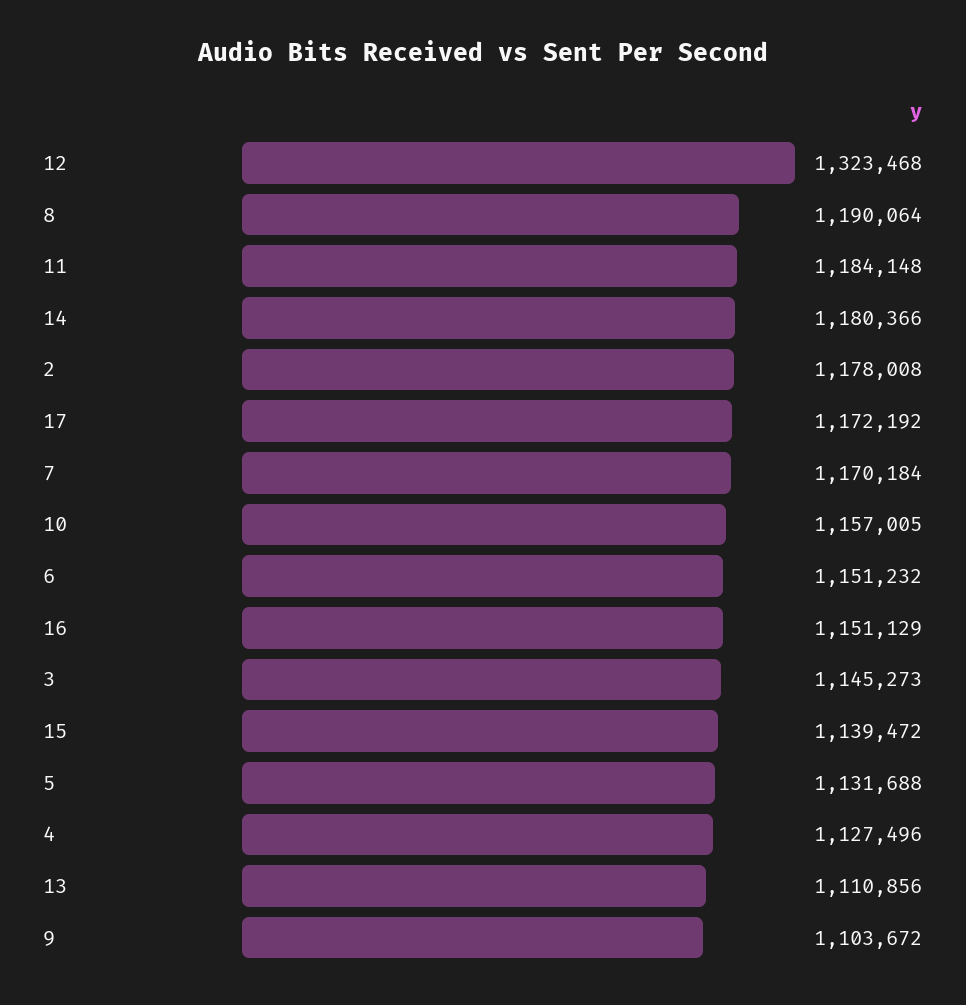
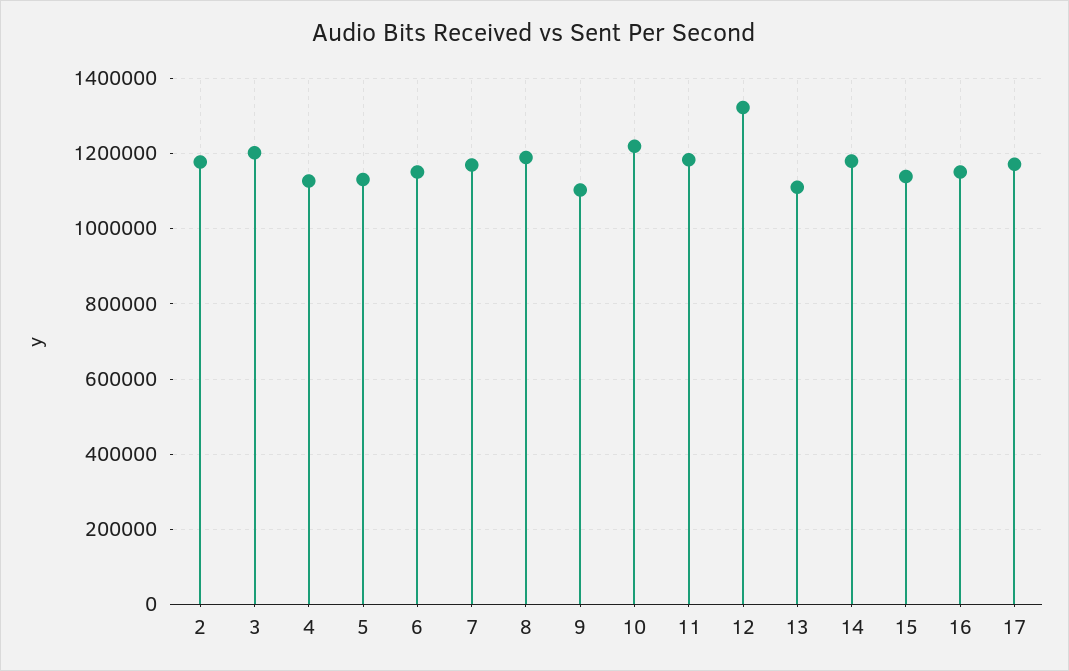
10: 1157005 -> 1220000
3: 1145273 -> 1200000

